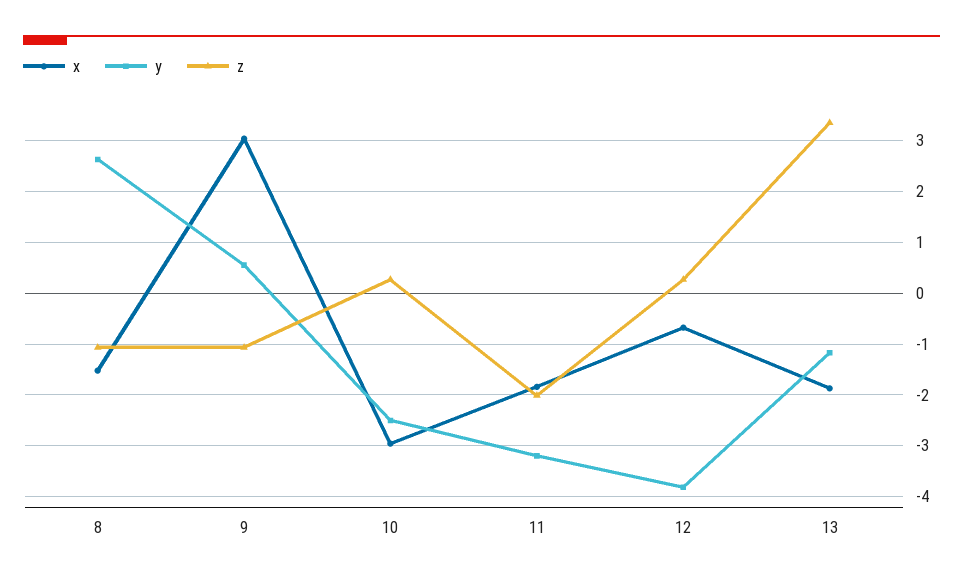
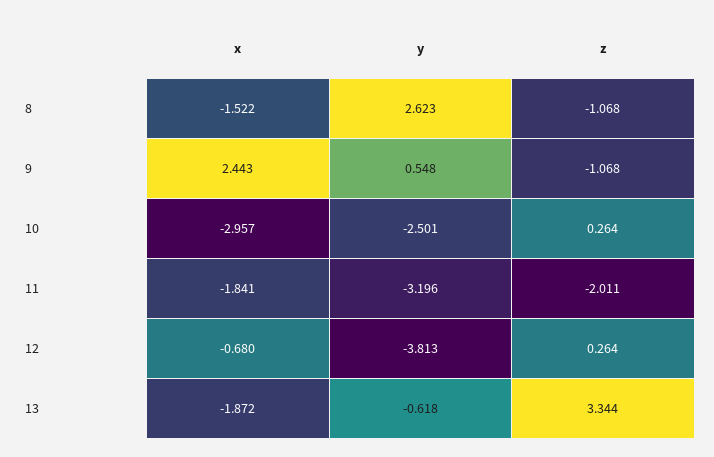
x, 9: 3 -> 2.443
y, 13: -1.2 -> -0.618

